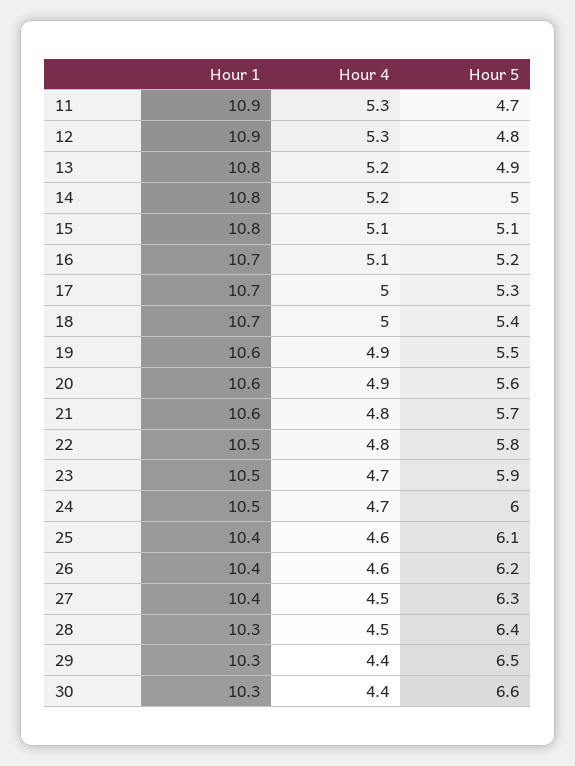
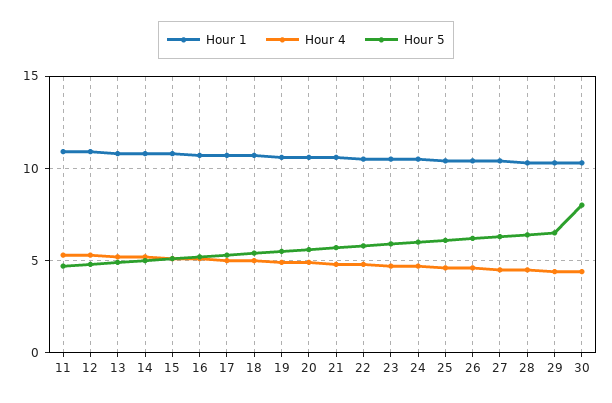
Hour 5, 30: 6.6 -> 8

